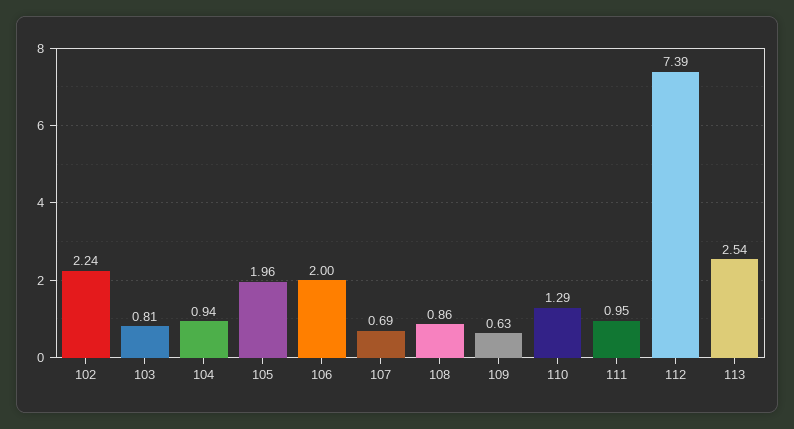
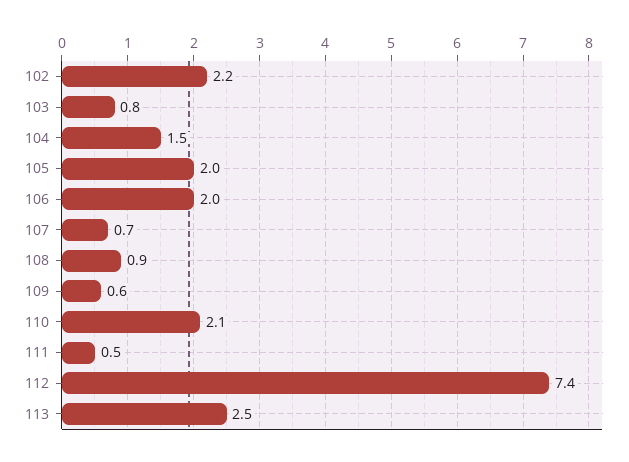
104: 0.94 -> 1.5
110: 1.29 -> 2.1
111: 0.95 -> 0.5

